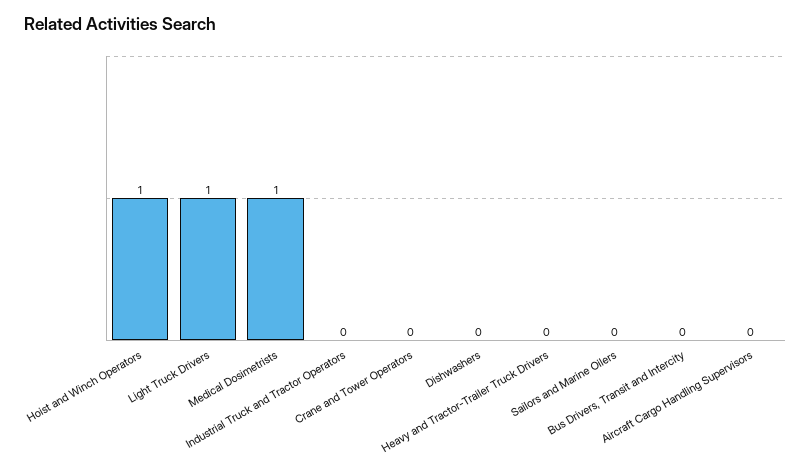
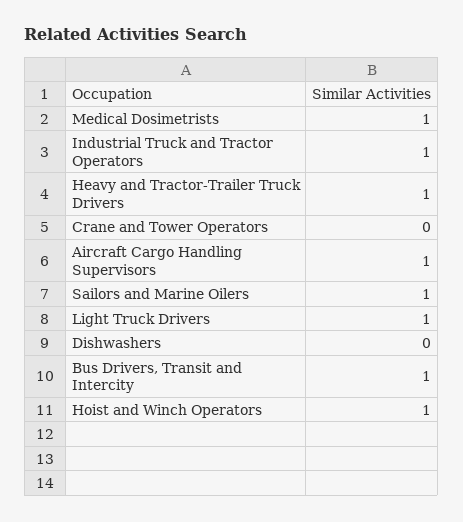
Industrial Truck and Tractor Operators: 0 -> 1
Heavy and Tractor-Trailer Truck Drivers: 0 -> 1
Sailors and Marine Oilers: 0 -> 1
Bus Drivers, Transit and Intercity: 0 -> 1
Aircraft Cargo Handling Supervisors: 0 -> 1

